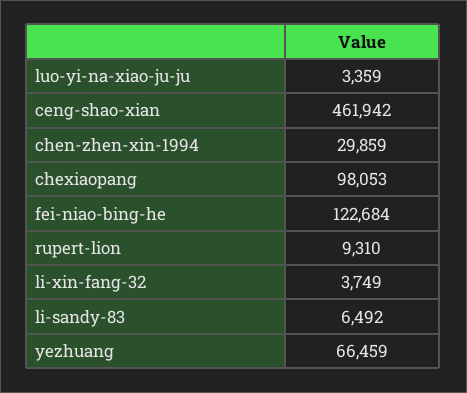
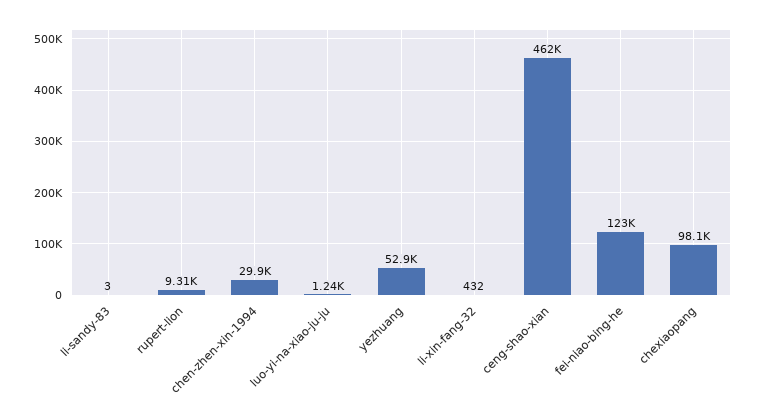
luo-yi-na-xiao-ju-ju: 3359 -> 1240
li-xin-fang-32: 3749 -> 432
li-sandy-83: 6492 -> 3
yezhuang: 66459 -> 52900

